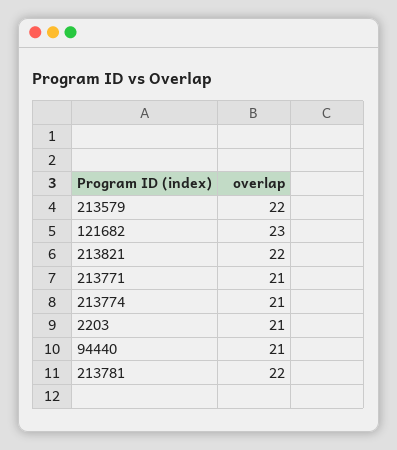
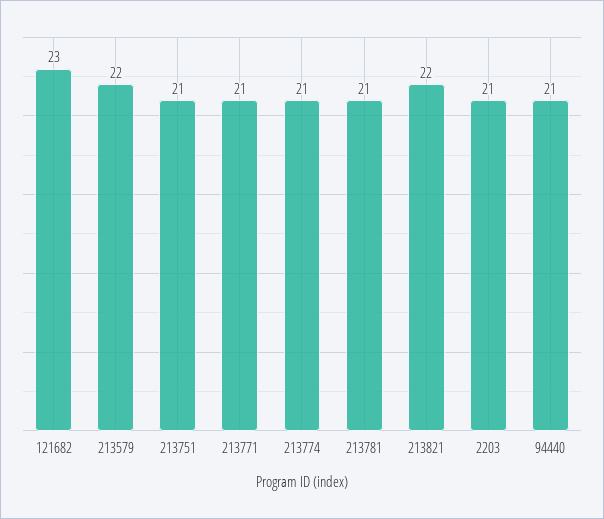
213781: 22 -> 21
213751: none -> 21

